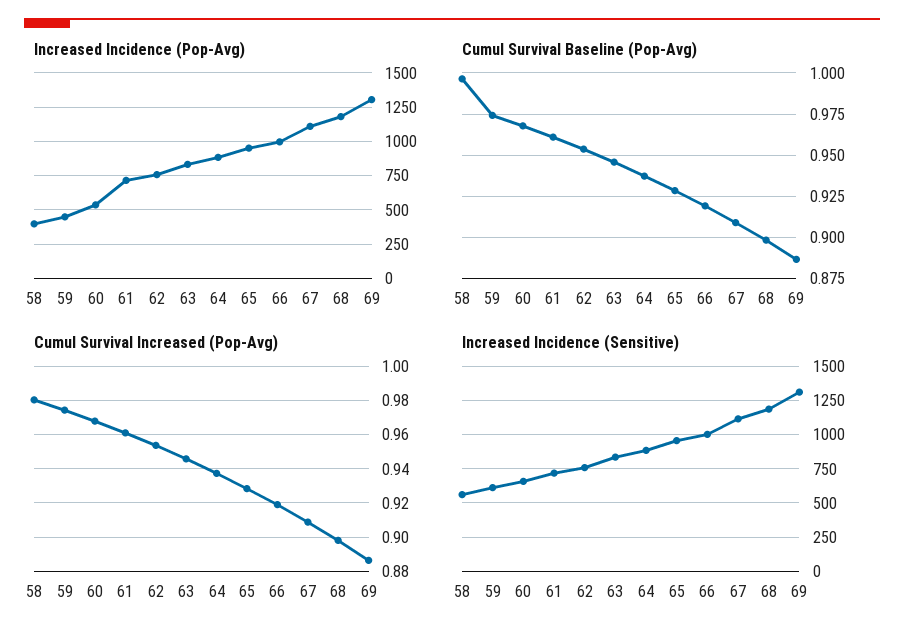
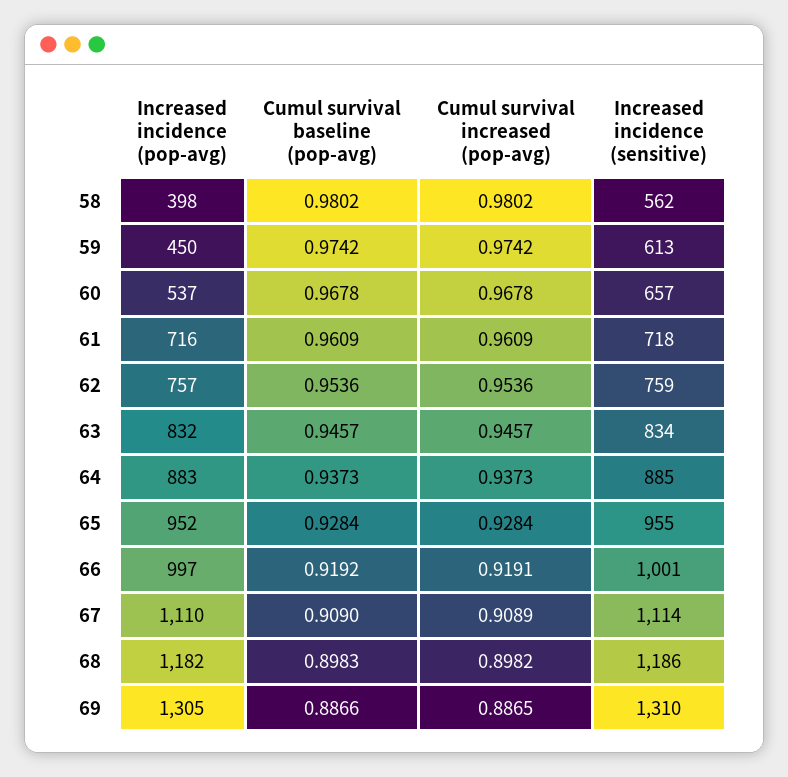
Cumul Survival Baseline (Pop-Avg), 58: 0.995 -> 0.9802

